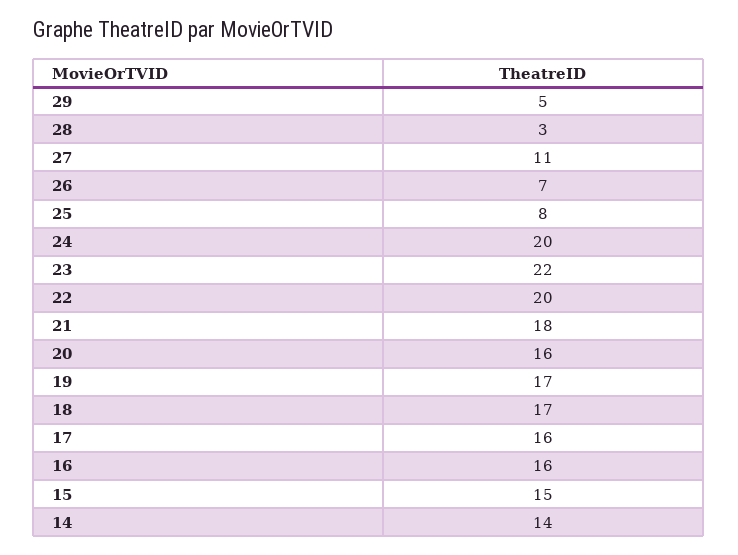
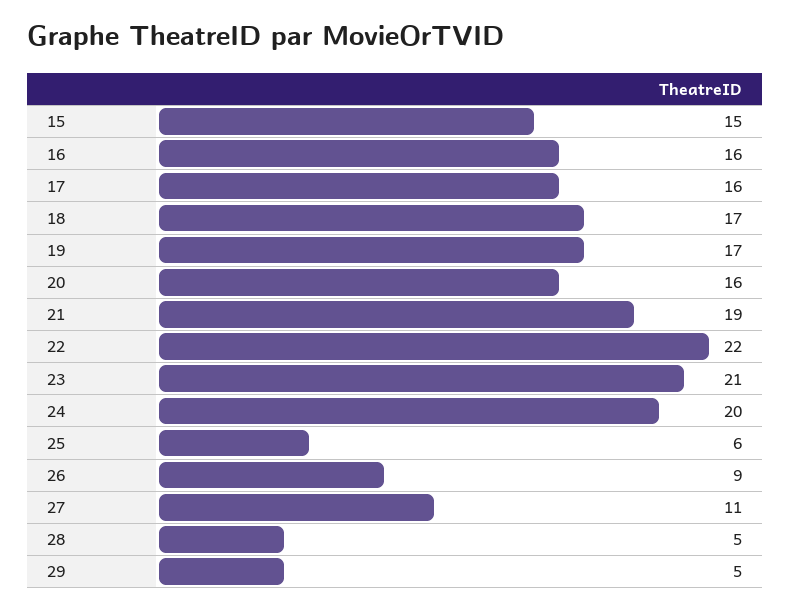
28: 3 -> 5
26: 7 -> 9
25: 8 -> 6
23: 22 -> 21
22: 20 -> 22
21: 18 -> 19
14: 14 -> none

